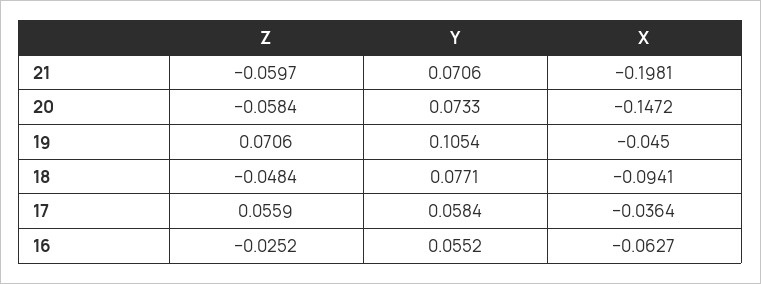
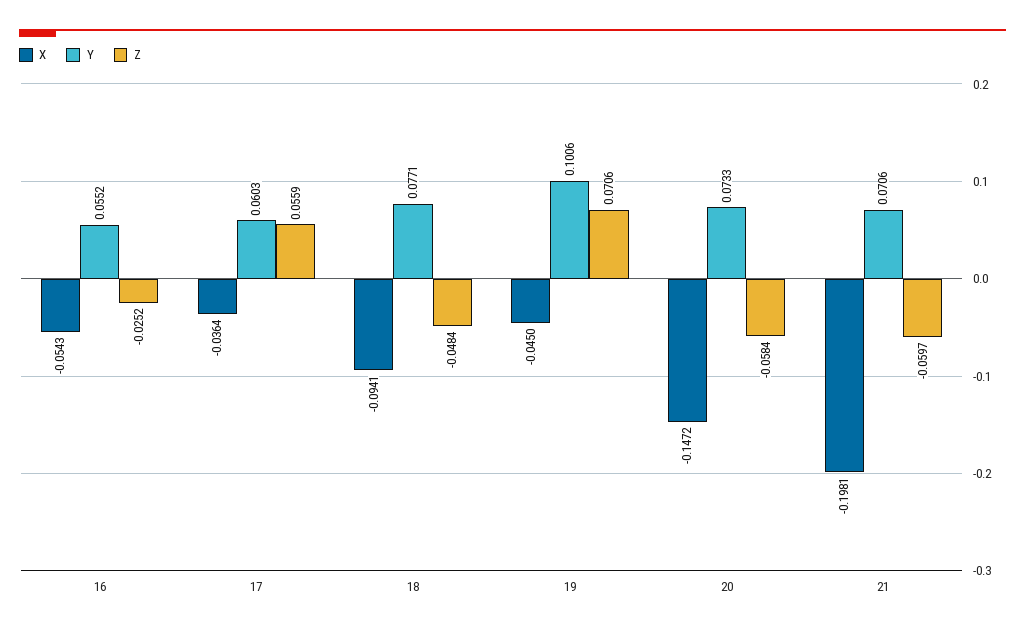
Y, 19: 0.1054 -> 0.1006
Y, 17: 0.0584 -> 0.0603
X, 16: -0.0627 -> -0.0543

